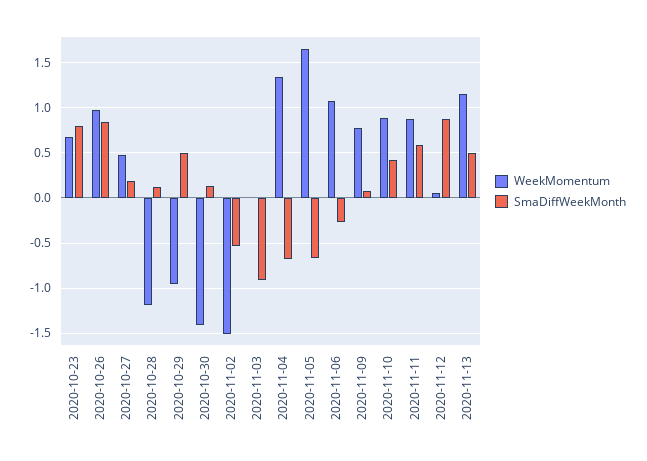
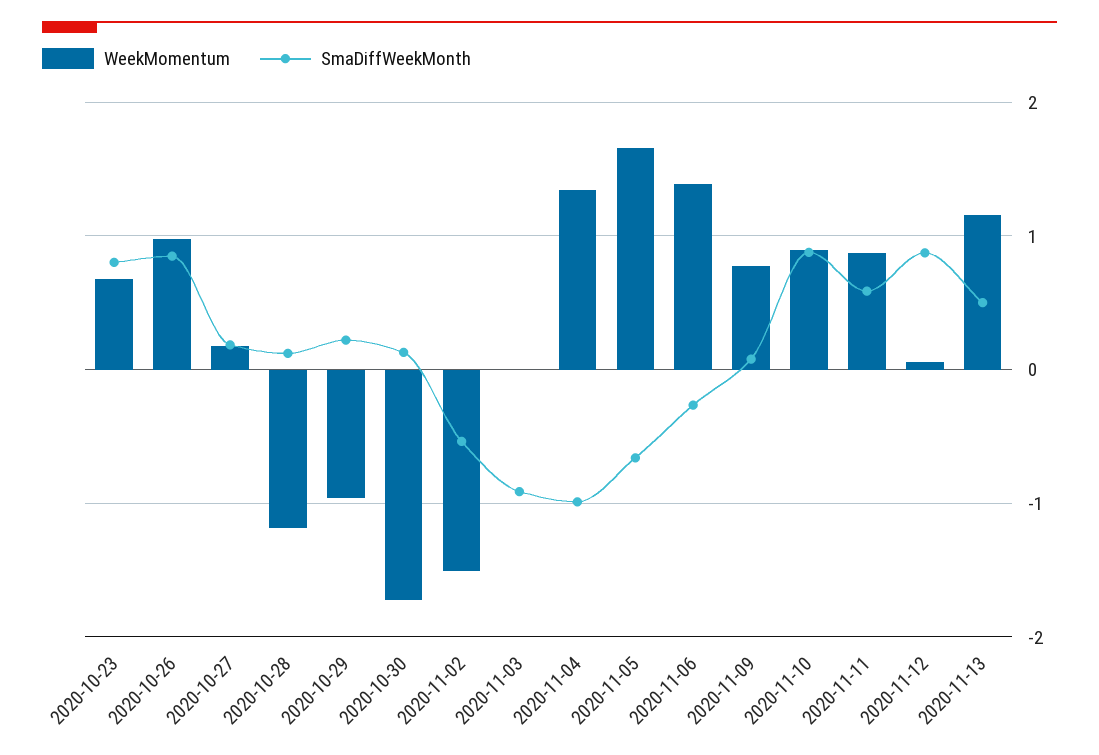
WeekMomentum, 2020-10-27: 0.5 -> 0.2
SmaDiffWeekMonth, 2020-10-29: 0.5 -> 0.2
WeekMomentum, 2020-10-30: -1.4 -> -1.7
SmaDiffWeekMonth, 2020-11-04: -0.7 -> -1
WeekMomentum, 2020-11-06: 1.1 -> 1.4
SmaDiffWeekMonth, 2020-11-10: 0.4 -> 0.9

